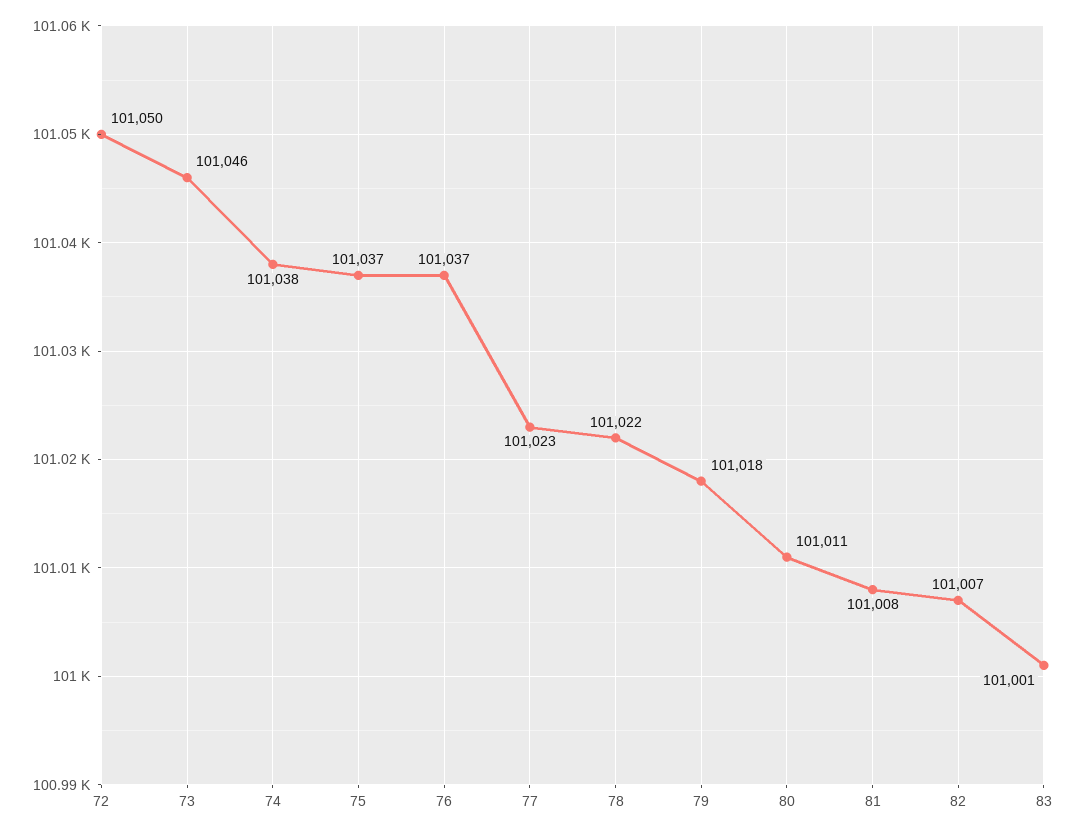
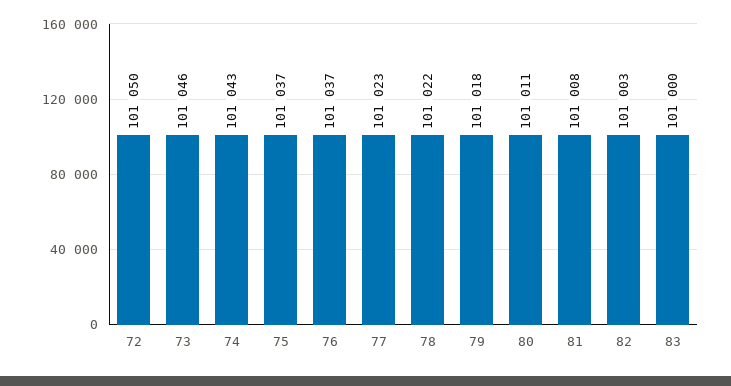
74: 101038 -> 101043
82: 101007 -> 101003
83: 101001 -> 101000

